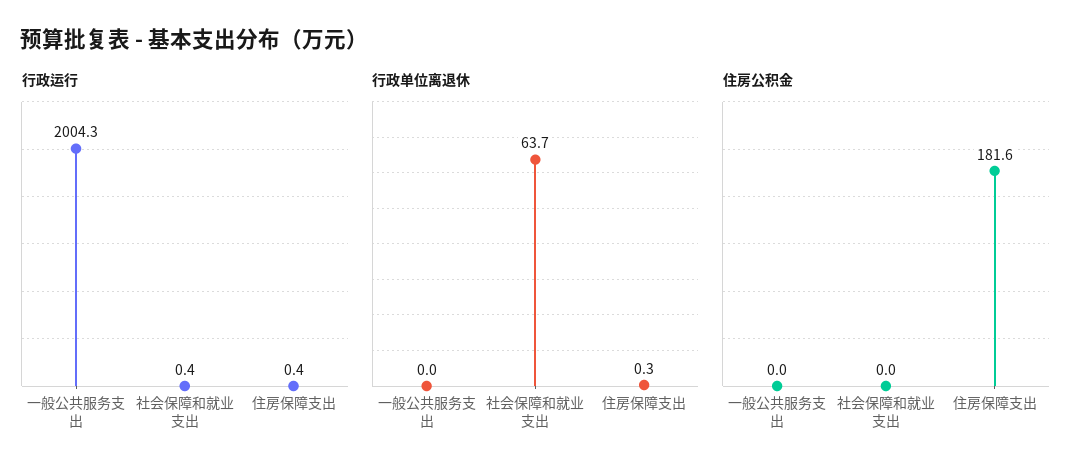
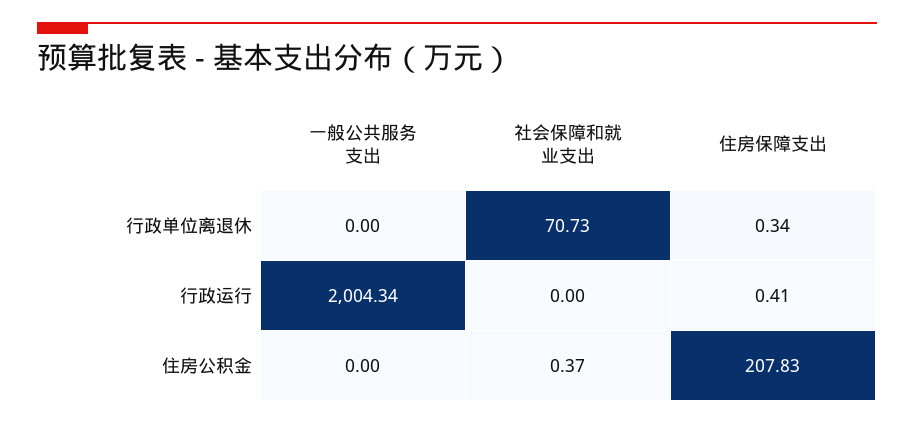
行政运行, 社会保障和就业支出: 0.4 -> 0
行政单位离退休, 社会保障和就业支出: 63.7 -> 70.73
住房公积金, 社会保障和就业支出: 0 -> 0.37
住房公积金, 住房保障支出: 181.6 -> 207.83

